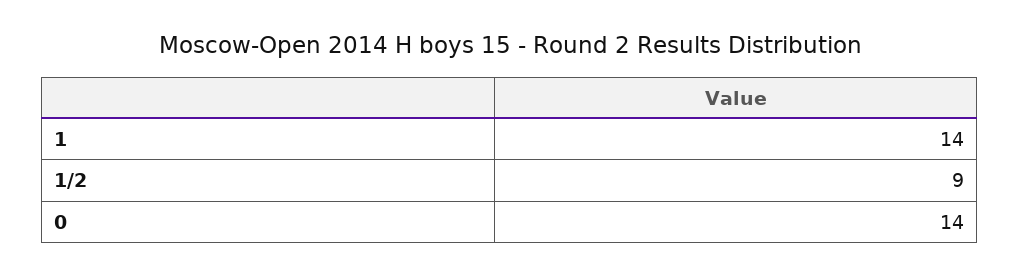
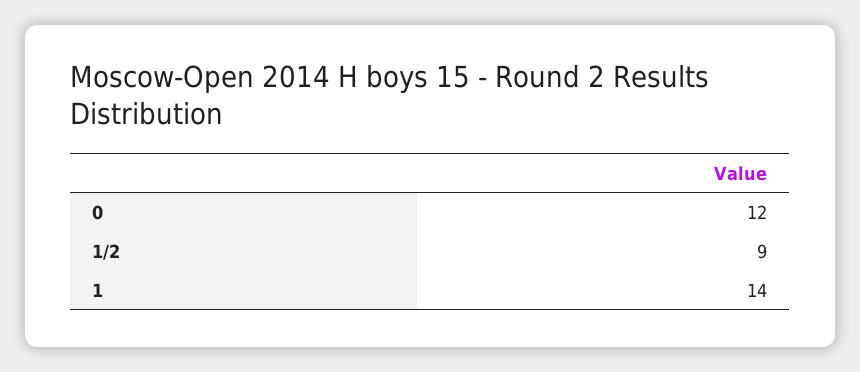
0: 14 -> 12

